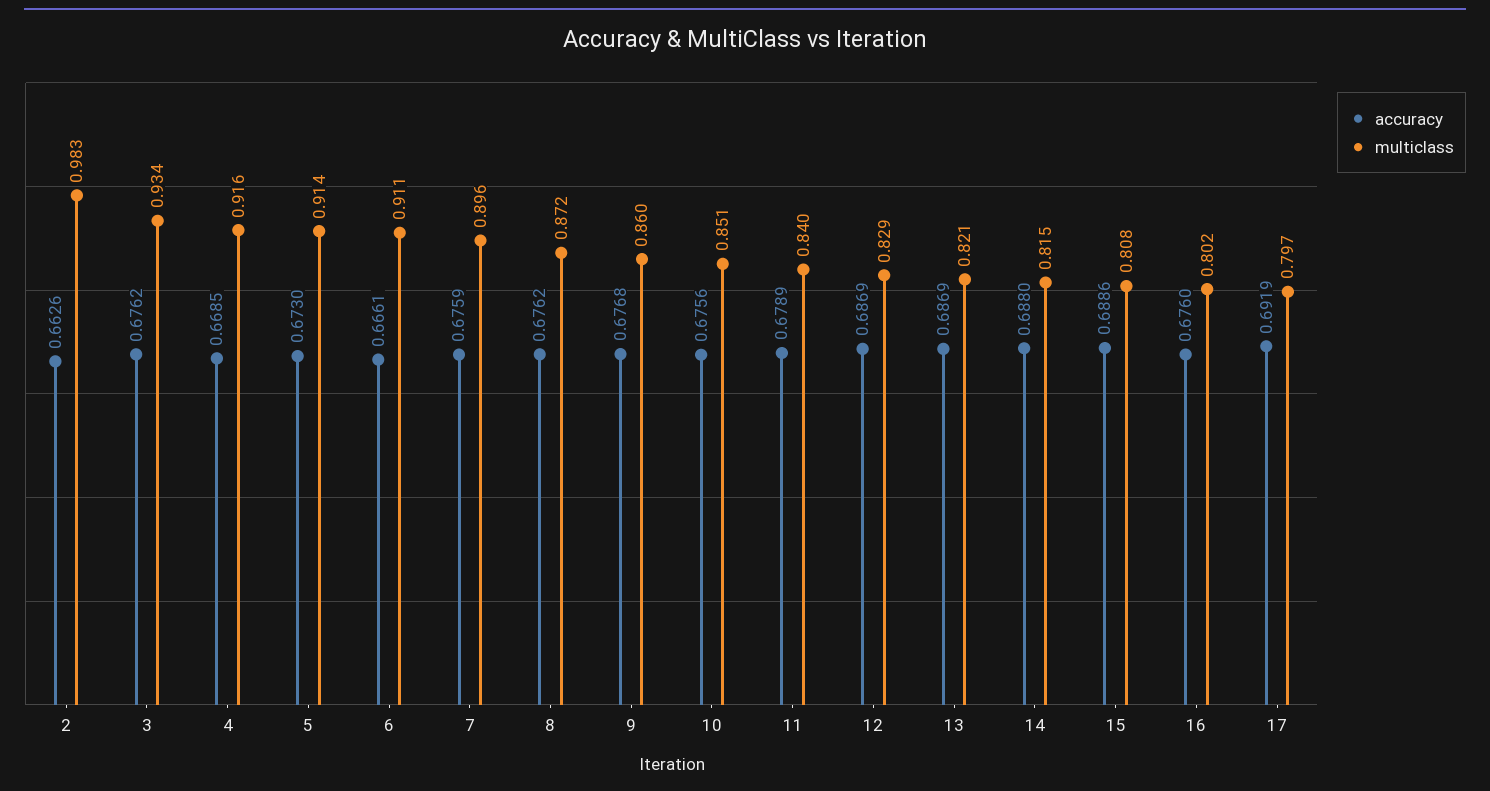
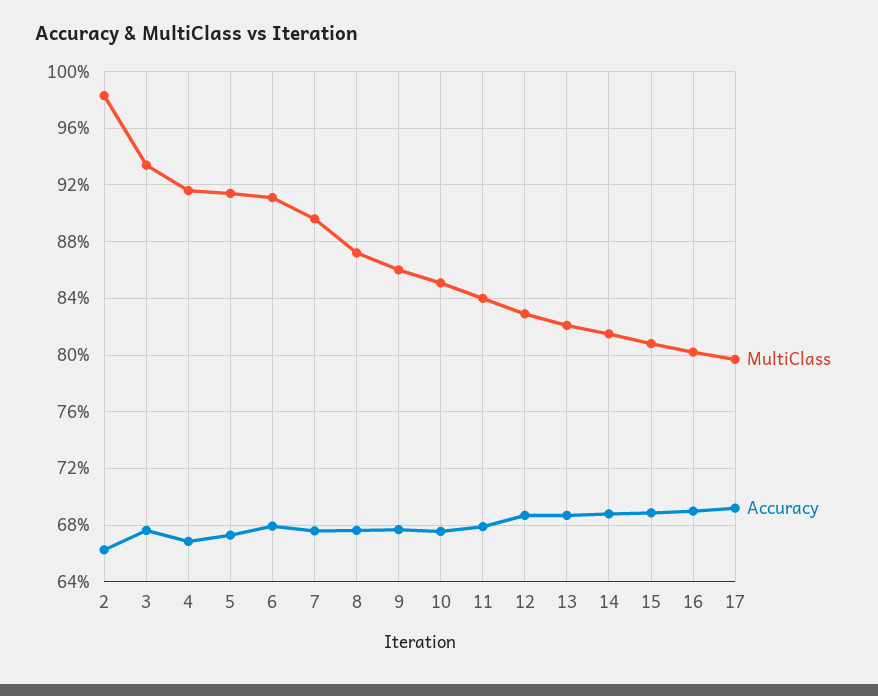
accuracy, 6: 0.6661 -> 0.68
accuracy, 16: 0.676 -> 0.69

